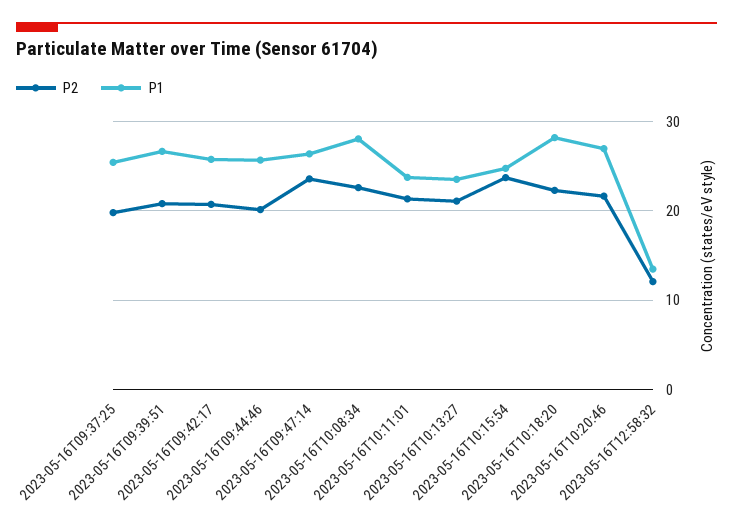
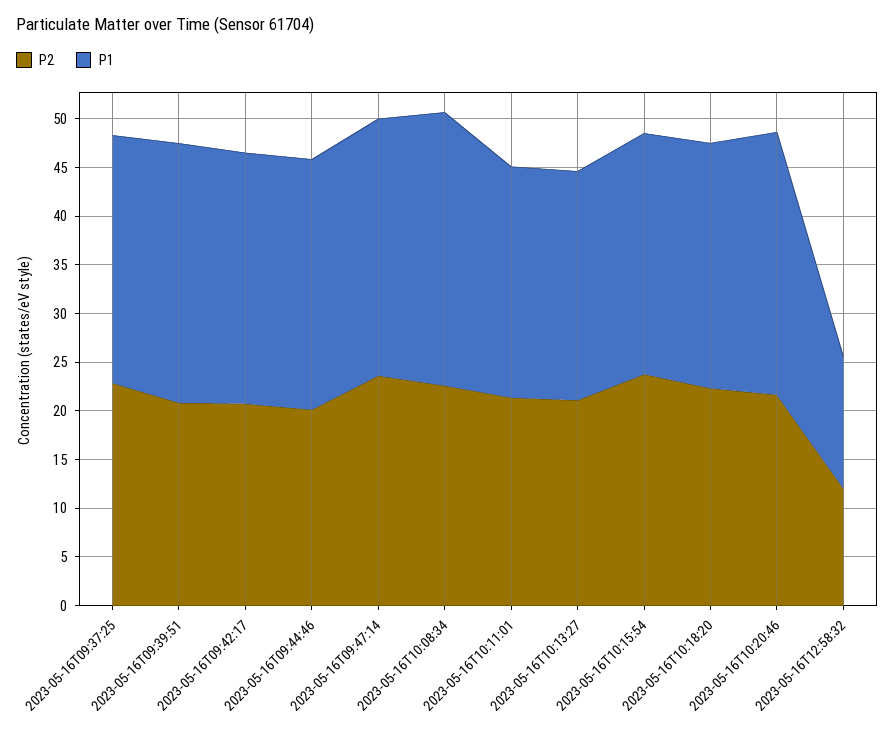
P2, 2023-05-16T09:37:25: 20 -> 23
P1, 2023-05-16T10:18:20: 28 -> 25

